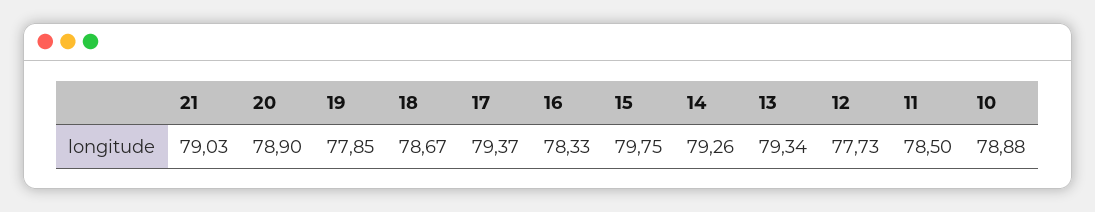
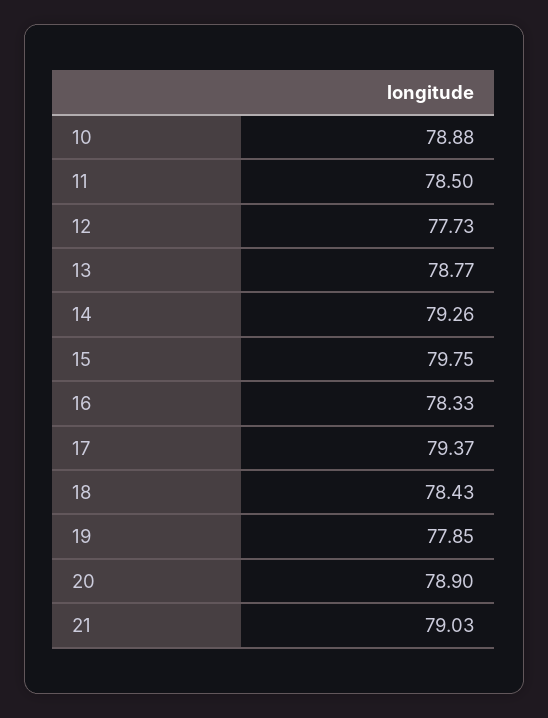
18: 78.67 -> 78.43
13: 79.34 -> 78.77

